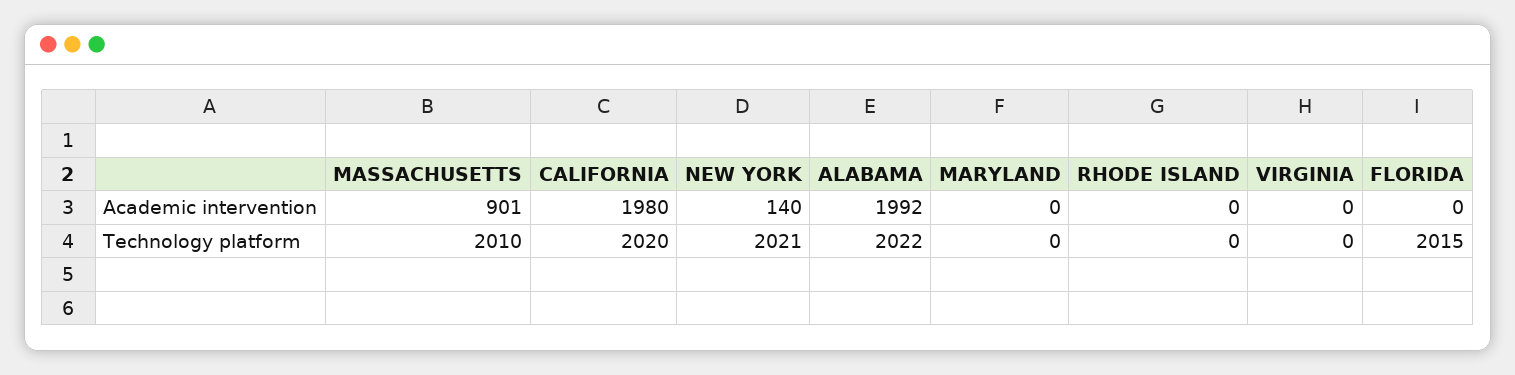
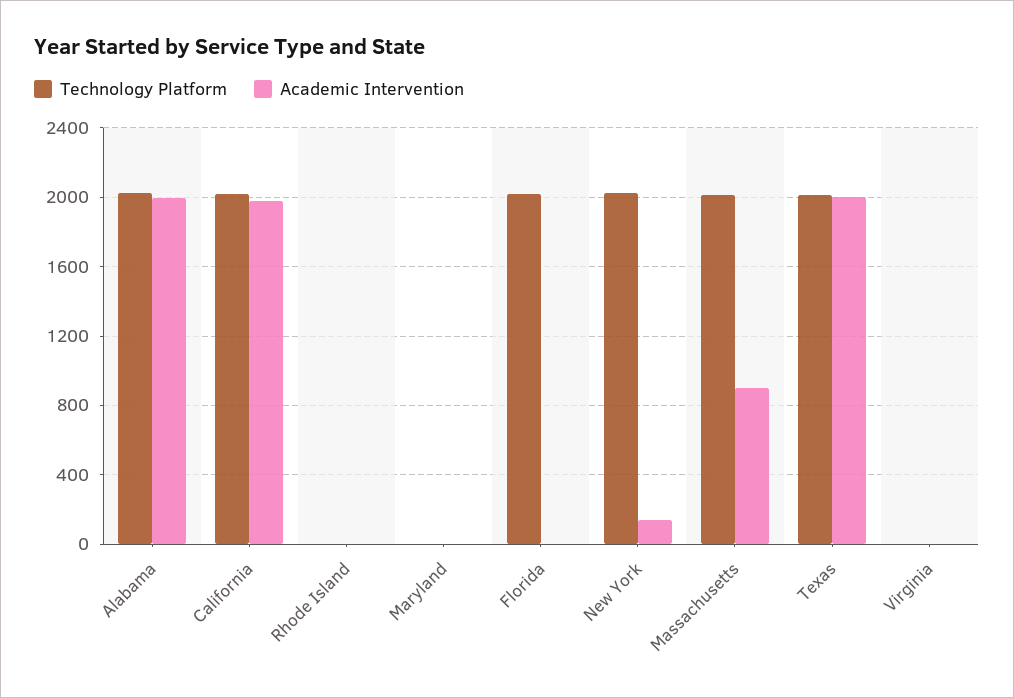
Technology platform, Texas: none -> 2000
Academic intervention, Texas: none -> 2000

